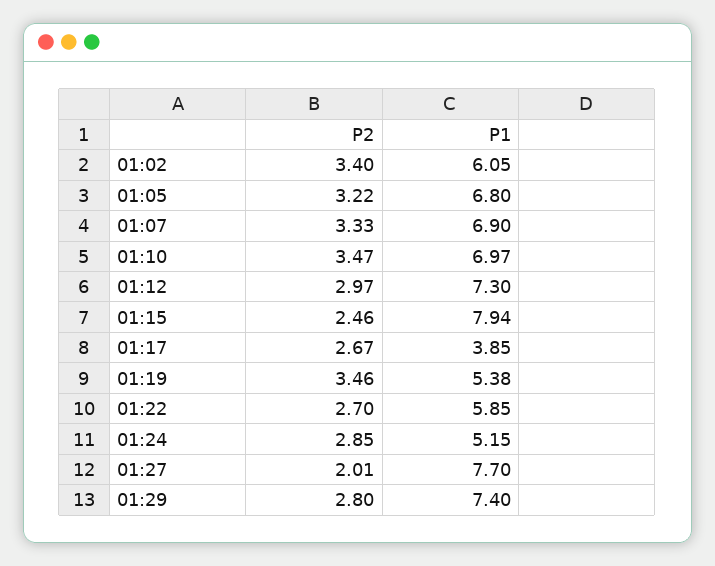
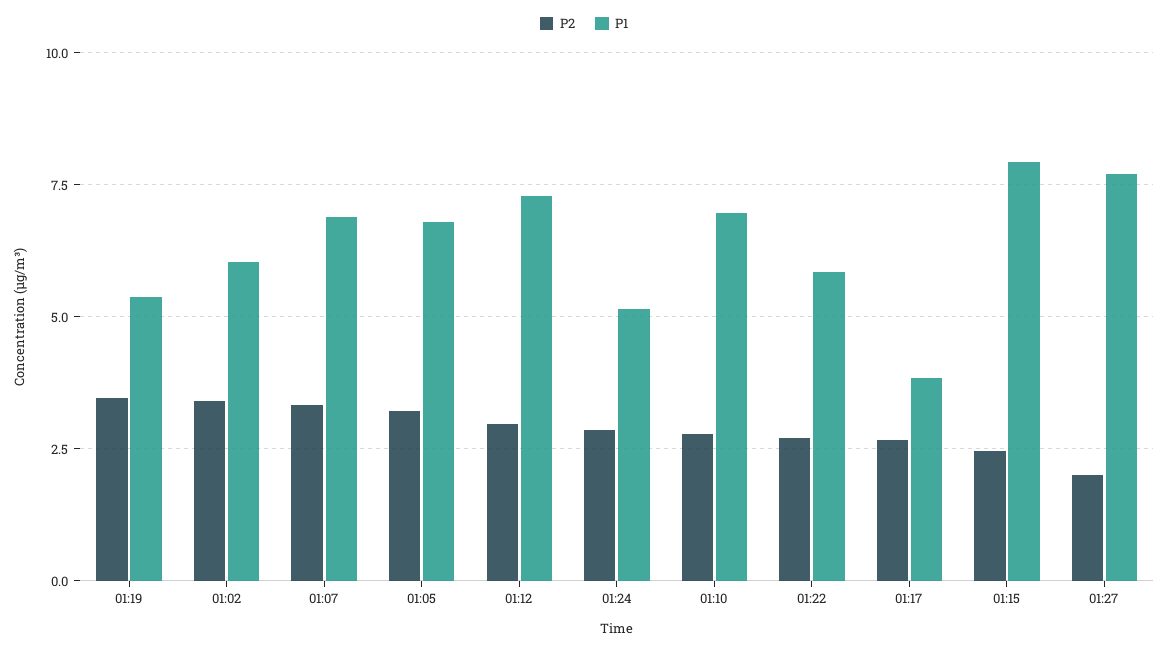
P2, 01:10: 3.47 -> 2.75
P2, 01:29: 2.8 -> none
P1, 01:29: 7.4 -> none

